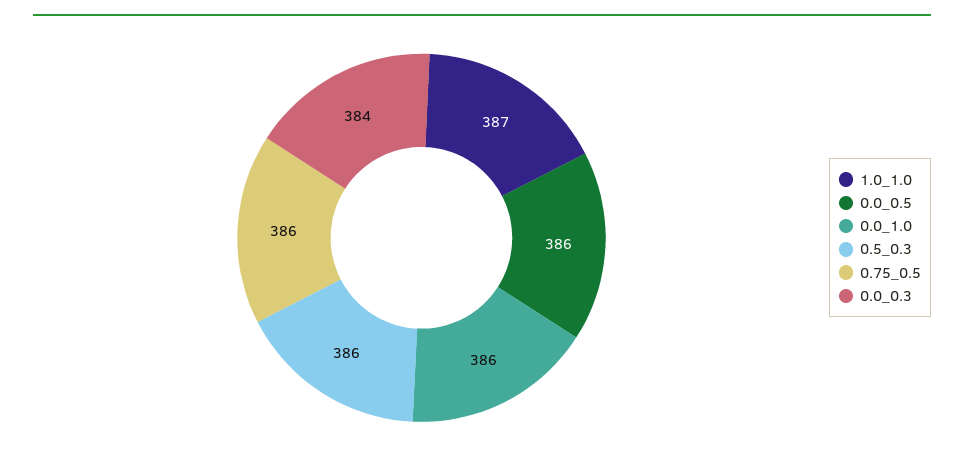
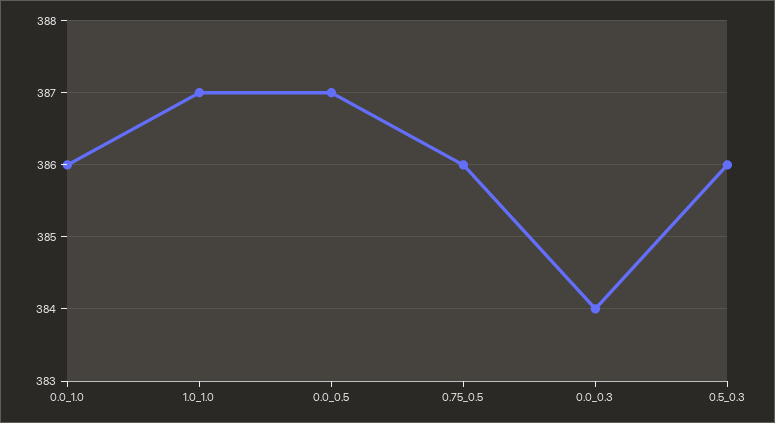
0.0_0.5: 386 -> 387

